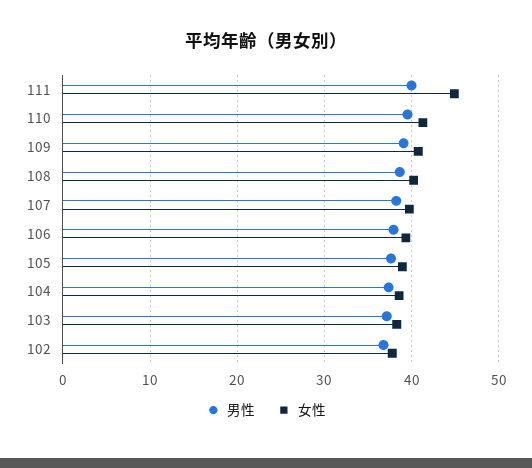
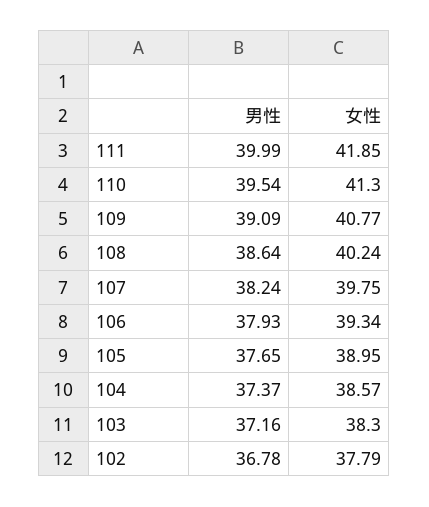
女性, 111: 45 -> 41.85

